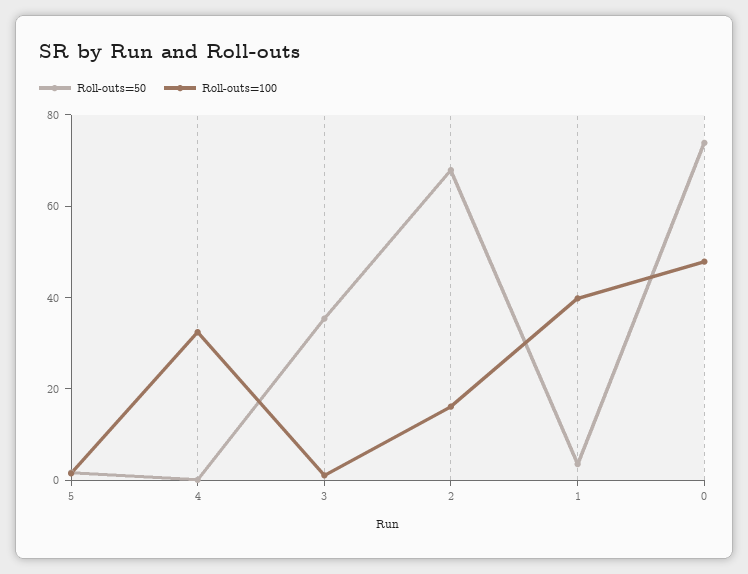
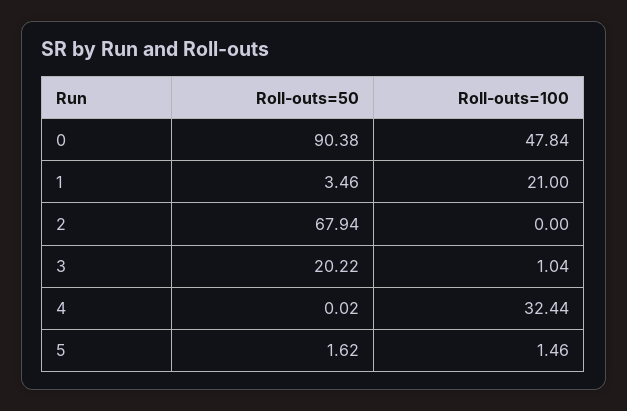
Roll-outs=50, 3: 35 -> 20.22
Roll-outs=100, 2: 15 -> 0
Roll-outs=100, 1: 40 -> 21
Roll-outs=50, 0: 75 -> 90.38

